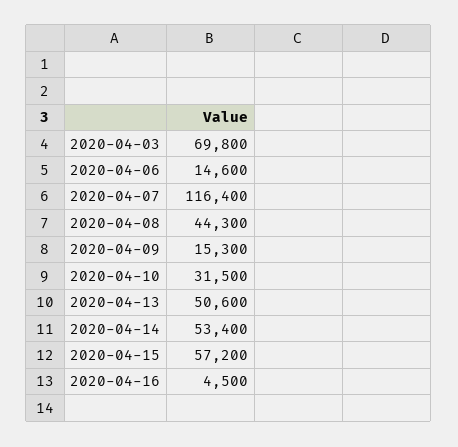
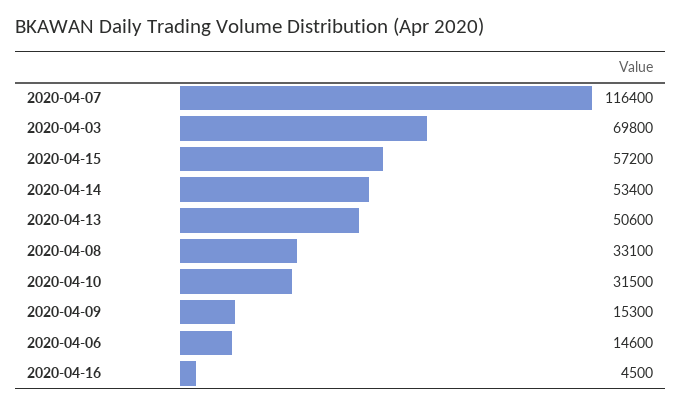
2020-04-08: 44300 -> 33100

